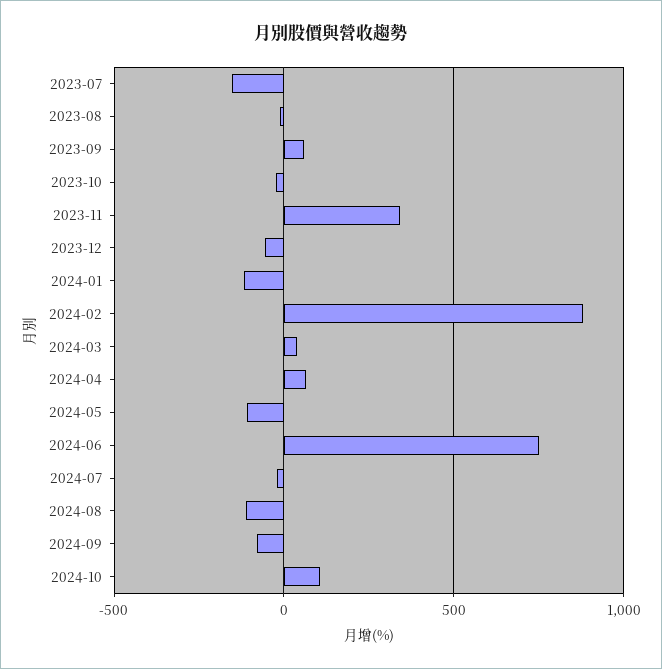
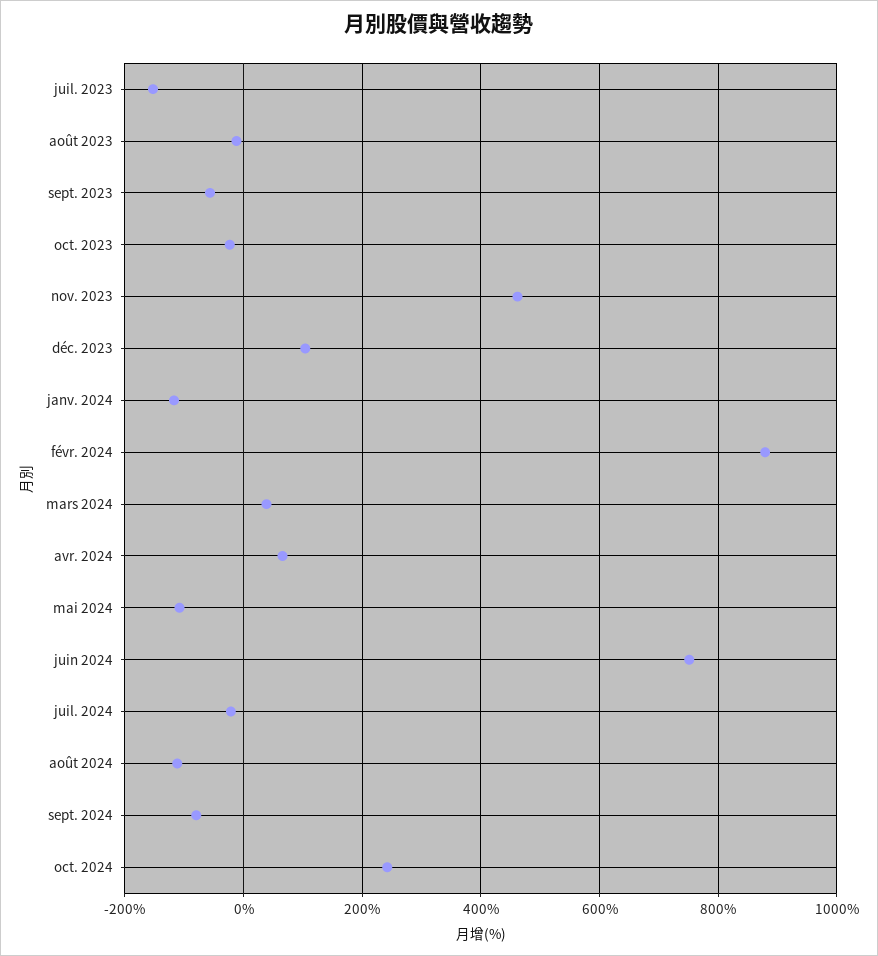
2023-09: 50 -> -60
2023-11: 350 -> 460
2023-12: -50 -> 100
2024-10: 100 -> 240

